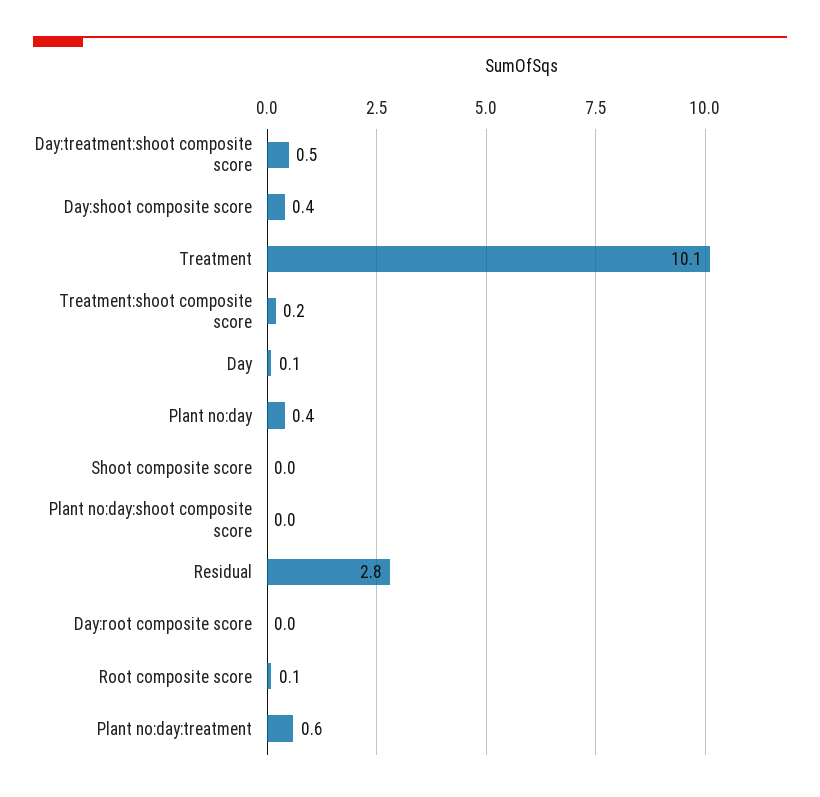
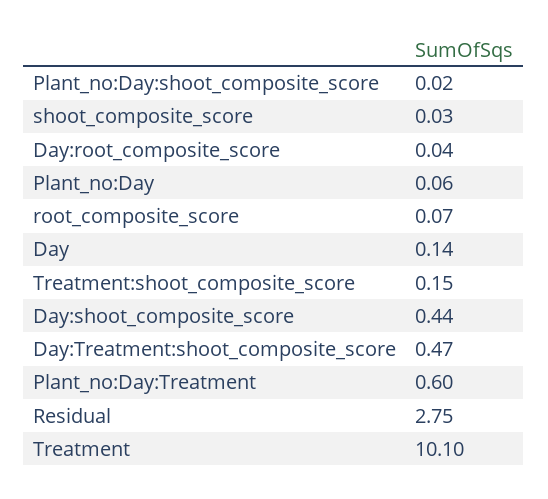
Plant no:day: 0.4 -> 0.06

